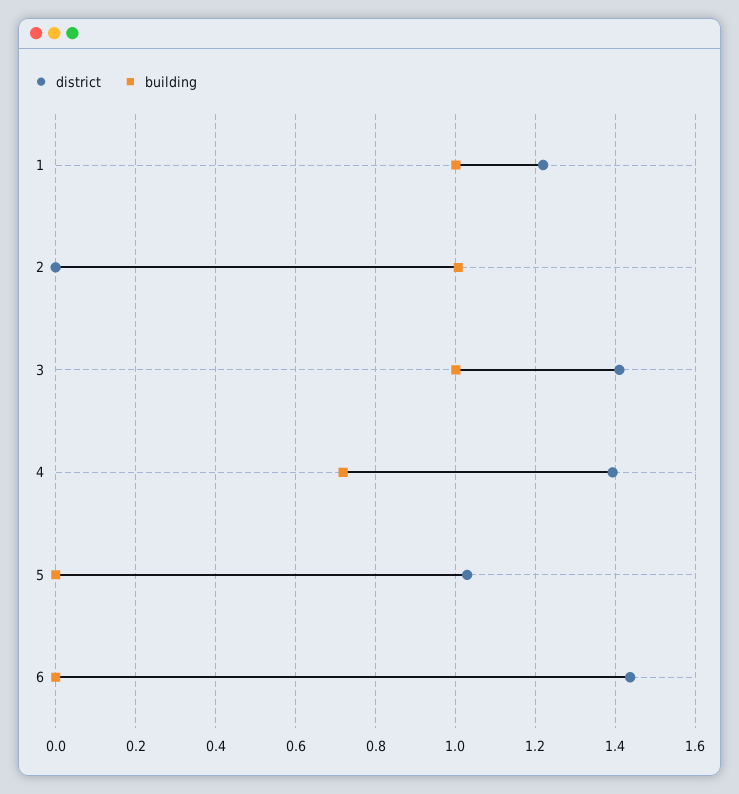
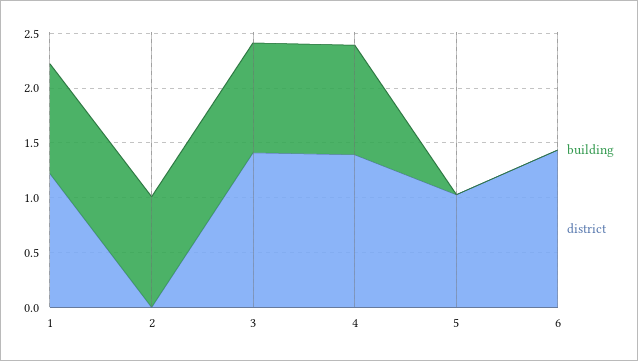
building, 4: 0.72 -> 1

